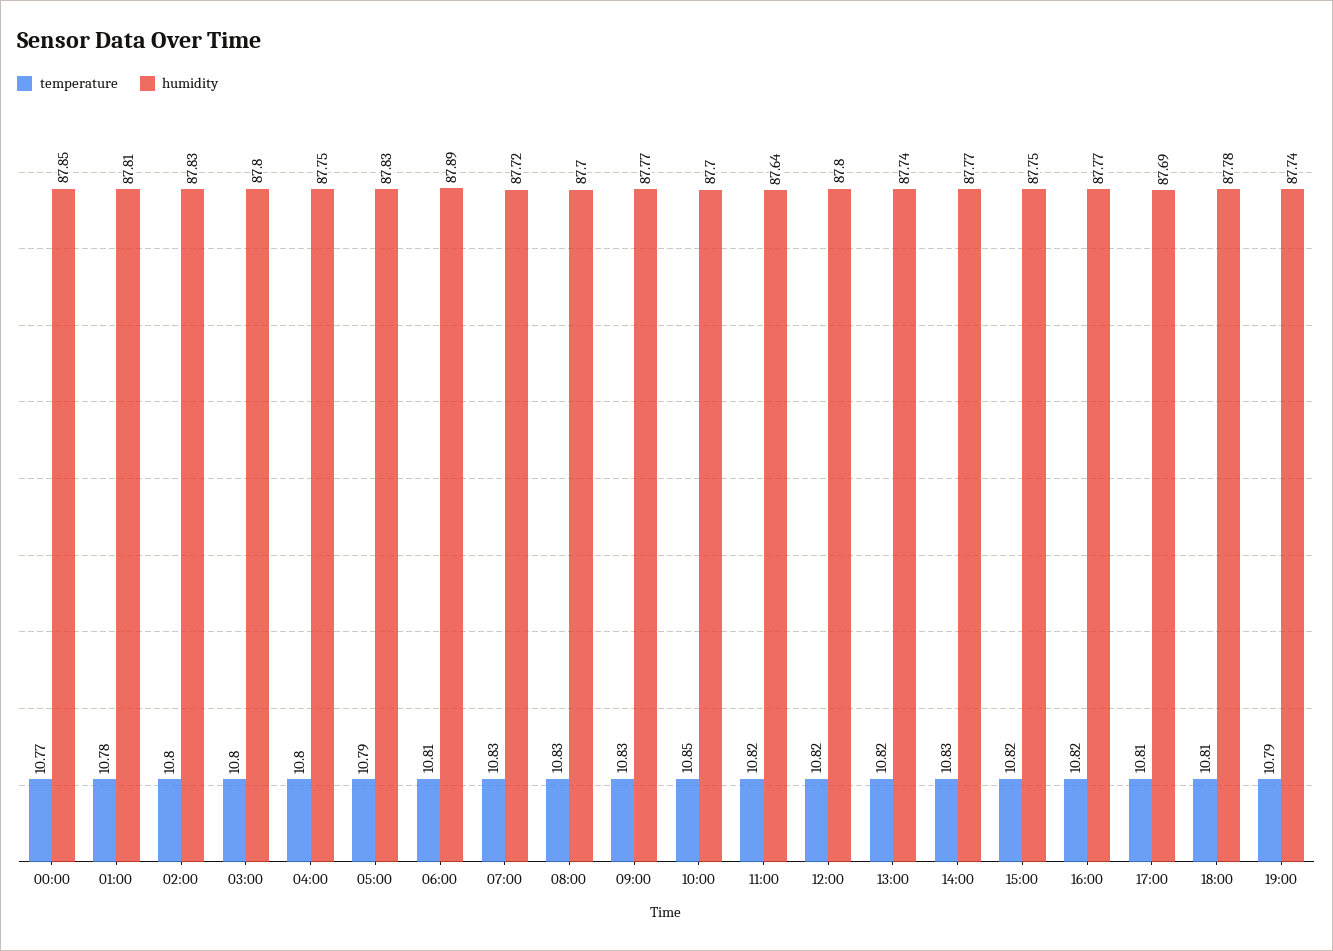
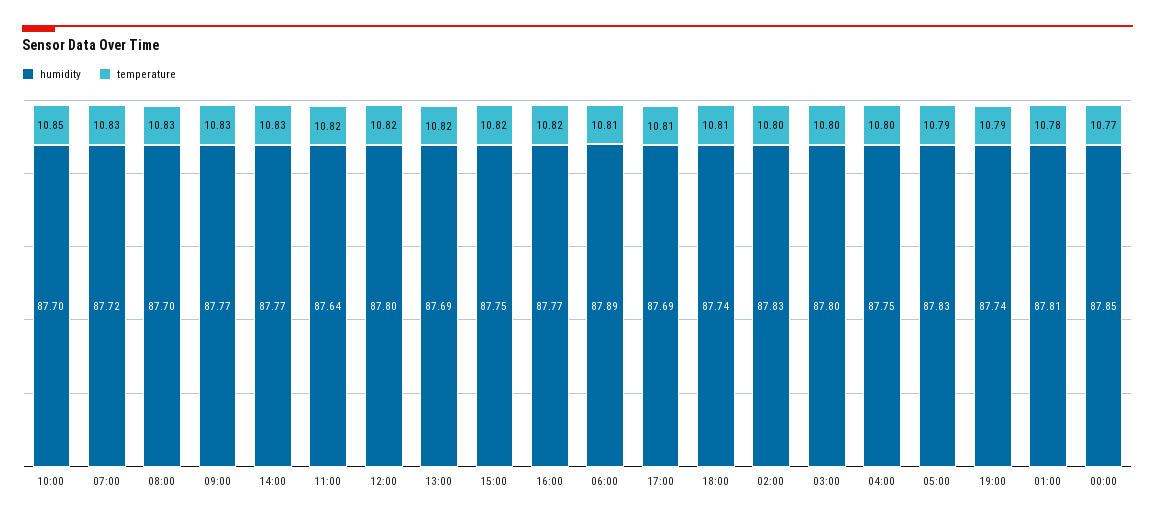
humidity, 13:00: 87.74 -> 87.69
humidity, 18:00: 87.78 -> 87.74

